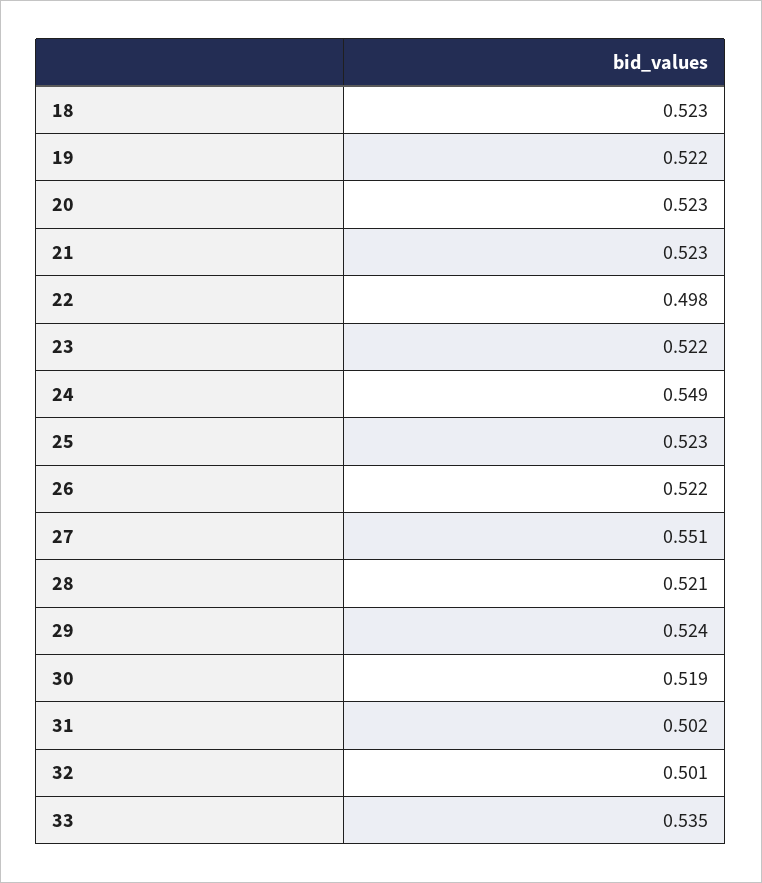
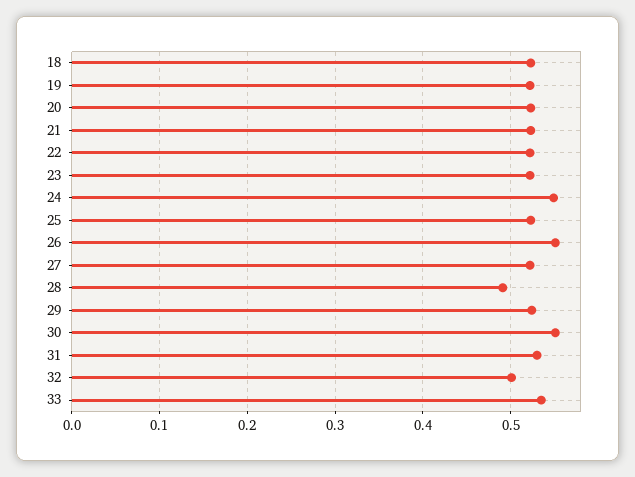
22: 0.498 -> 0.52
26: 0.522 -> 0.55
27: 0.551 -> 0.52
28: 0.521 -> 0.49
30: 0.519 -> 0.55
31: 0.502 -> 0.53

